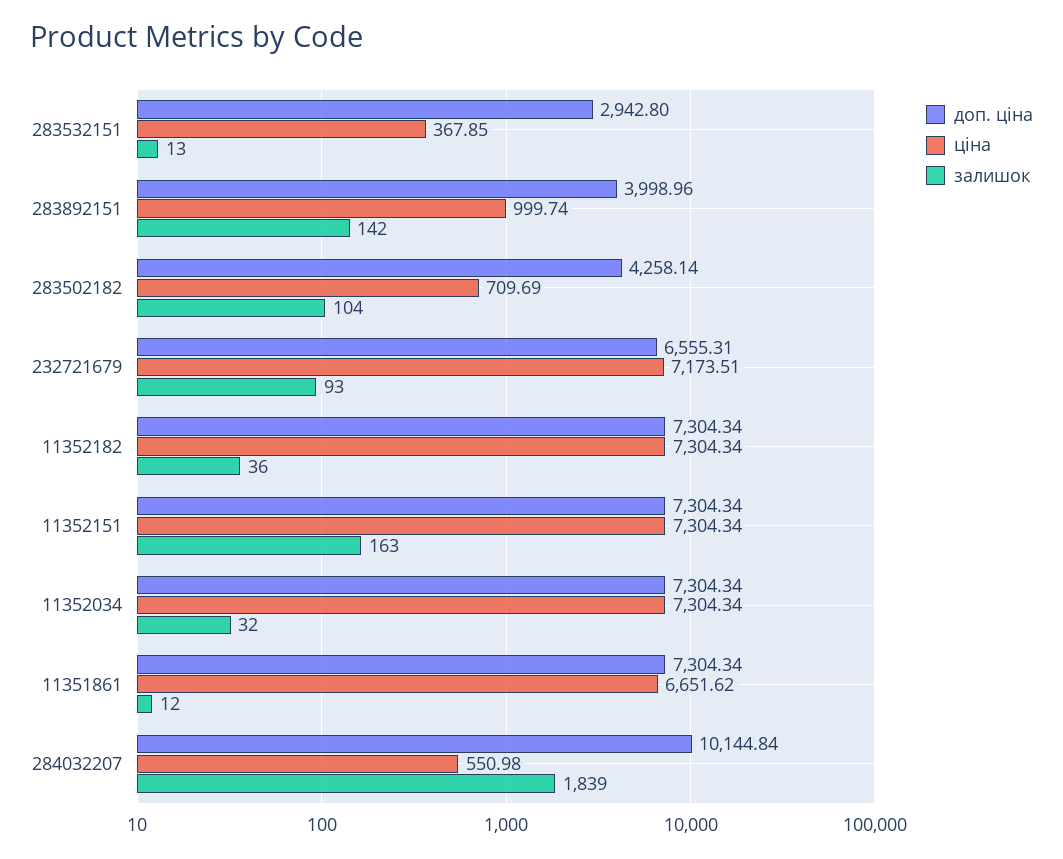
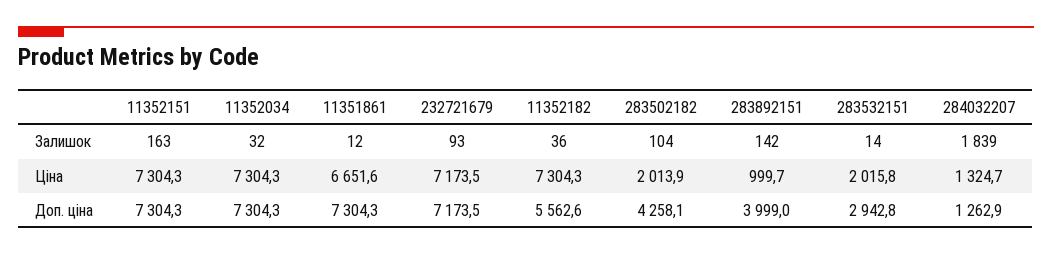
ціна, 283532151: 367.85 -> 2015.8
залишок, 283532151: 13 -> 14
ціна, 283502182: 709.69 -> 2013.9
доп. ціна, 232721679: 6555.31 -> 7173.5
доп. ціна, 11352182: 7304.34 -> 5562.6
доп. ціна, 284032207: 10144.84 -> 1262.9
ціна, 284032207: 550.98 -> 1324.7

